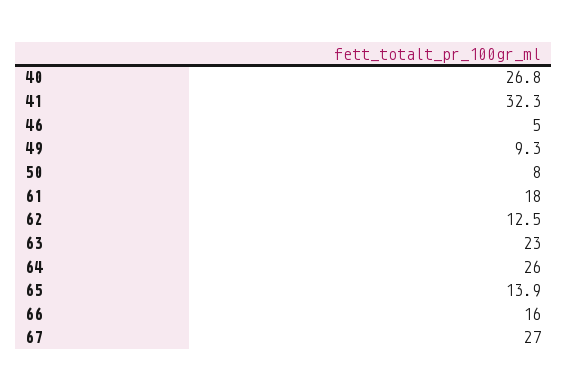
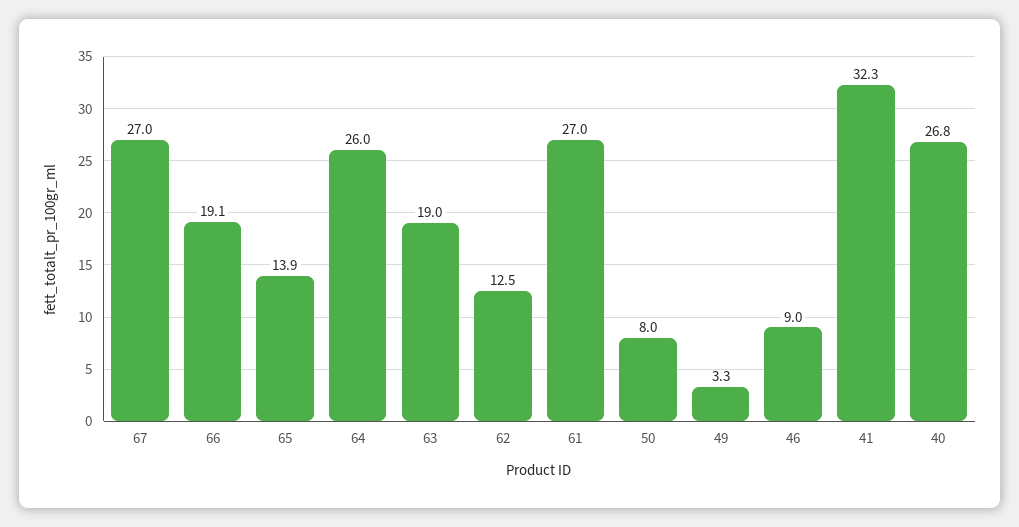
46: 5 -> 9
49: 9.3 -> 3.3
61: 18 -> 27
63: 23 -> 19
66: 16 -> 19.1

